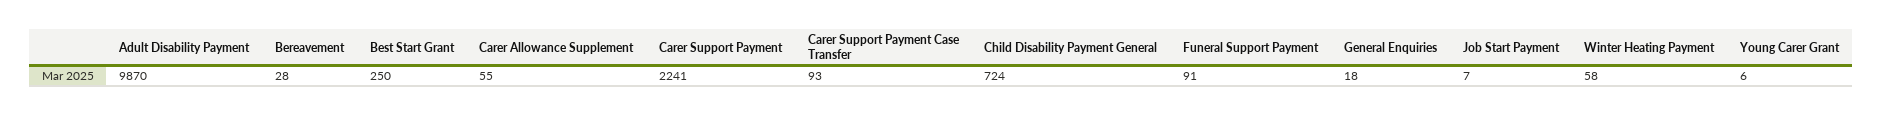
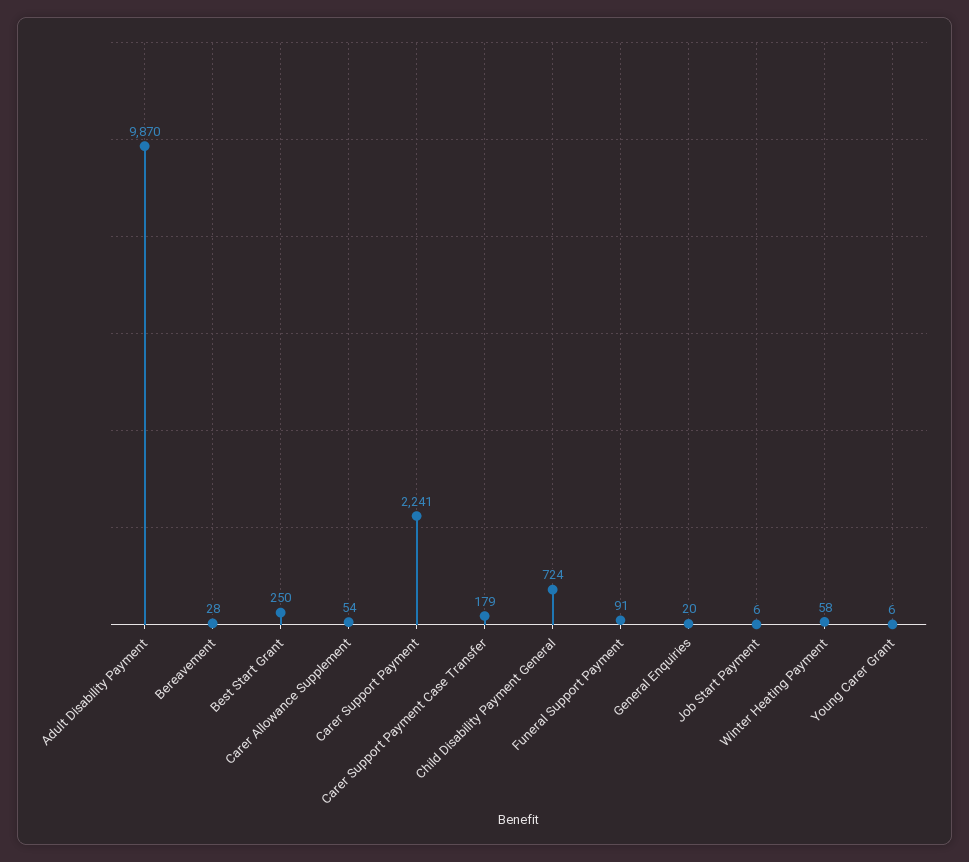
Carer Allowance Supplement: 55 -> 54
Carer Support Payment Case Transfer: 93 -> 179
General Enquiries: 18 -> 20
Job Start Payment: 7 -> 6

